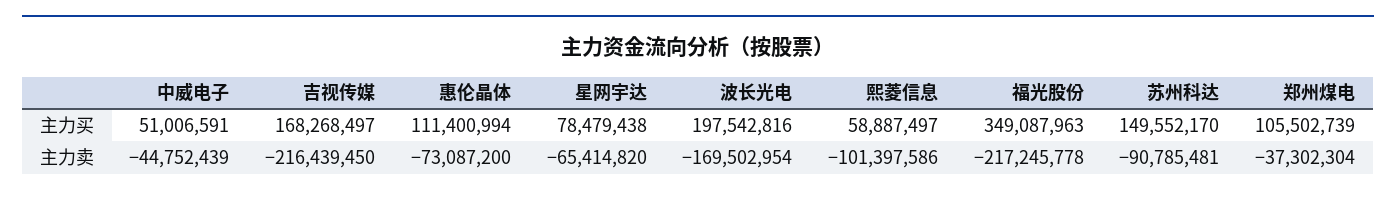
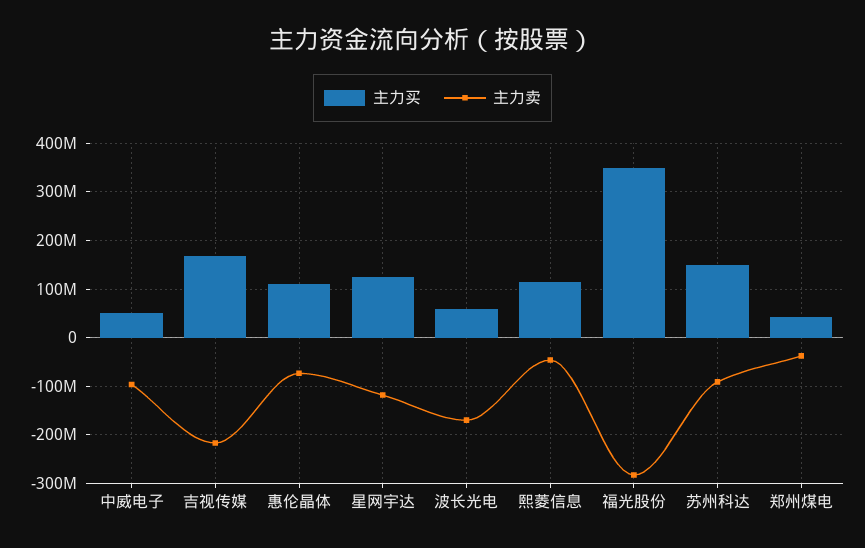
主力买, 星网宇达: 78479438 -> 120000000
主力买, 波长光电: 197542816 -> 60000000
主力买, 熙菱信息: 58887497 -> 120000000
主力买, 郑州煤电: 105502739 -> 40000000
主力卖, 中威电子: -44752439 -> -100000000
主力卖, 星网宇达: -65414820 -> -120000000
主力卖, 熙菱信息: -101397586 -> -40000000
主力卖, 福光股份: -217245778 -> -280000000

